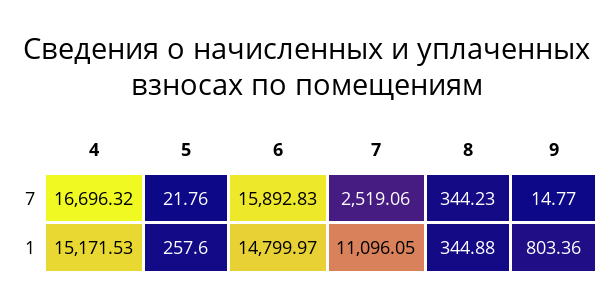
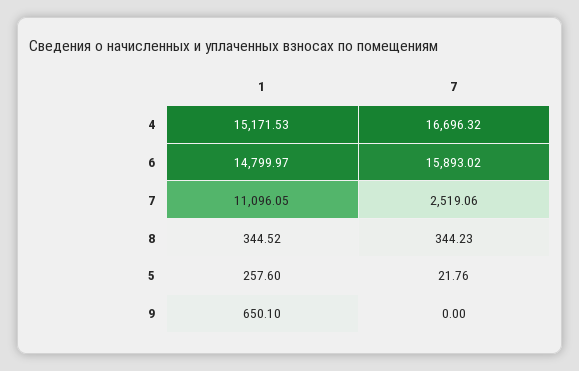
6, 7: 15892.83 -> 15893.02
9, 7: 14.77 -> 0
8, 1: 344.88 -> 344.52
9, 1: 803.36 -> 650.1

